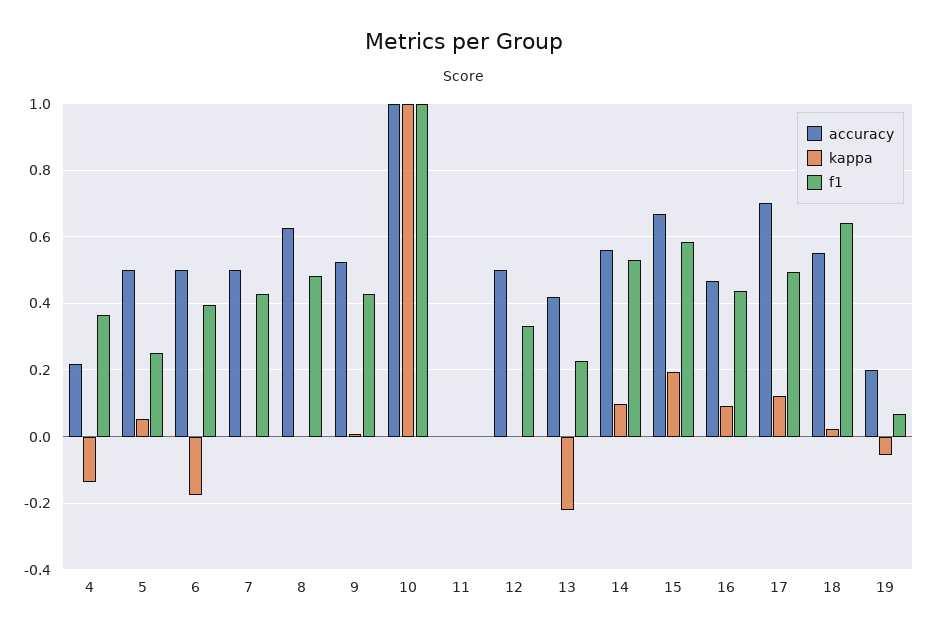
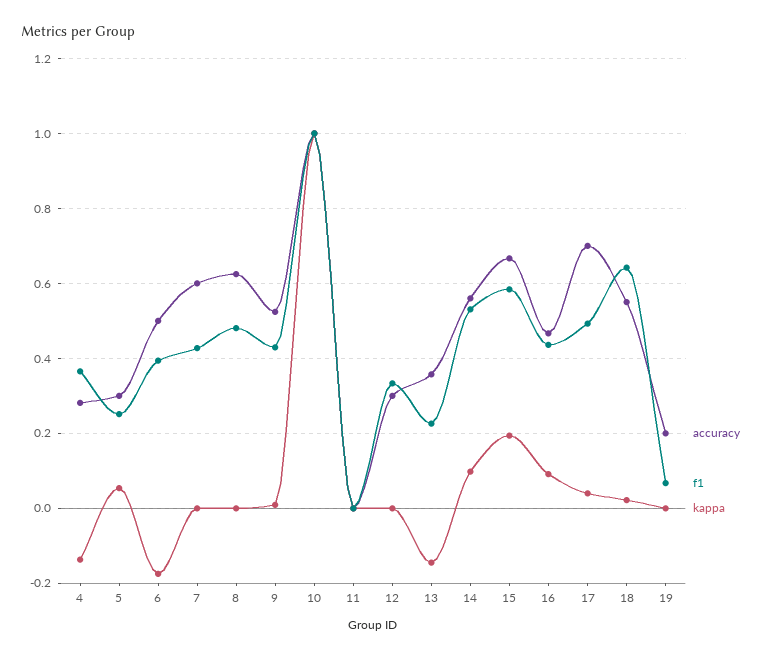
accuracy, 4: 0.22 -> 0.28
accuracy, 5: 0.5 -> 0.3
accuracy, 7: 0.5 -> 0.6
accuracy, 12: 0.5 -> 0.3
accuracy, 13: 0.42 -> 0.36
kappa, 13: -0.22 -> -0.14
kappa, 17: 0.12 -> 0.04
kappa, 19: -0.06 -> 0

